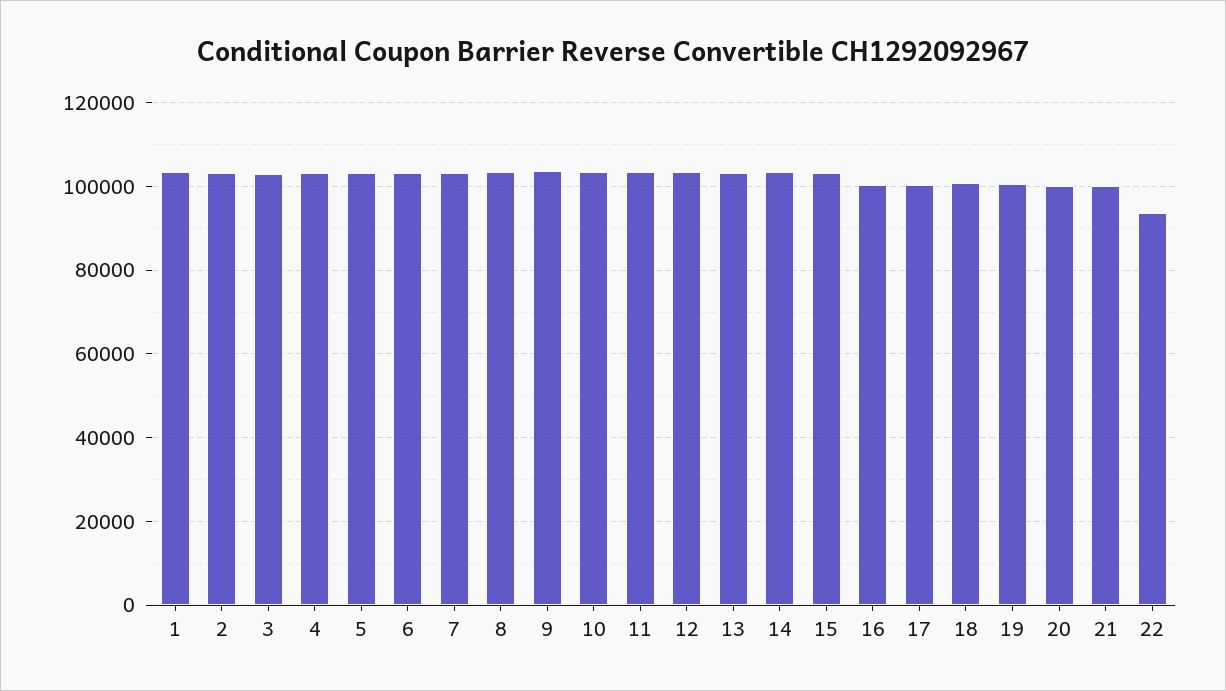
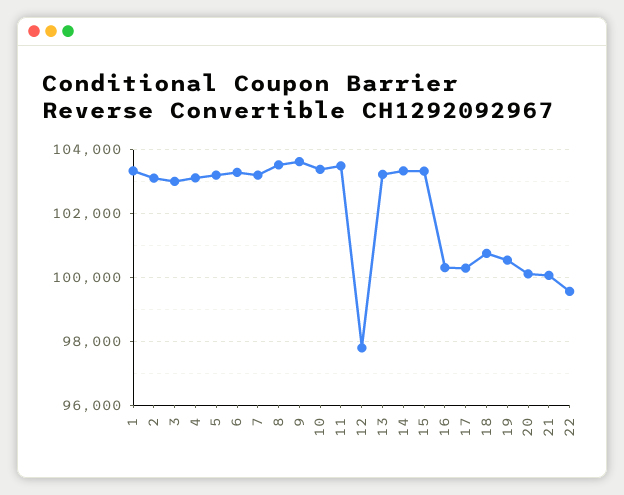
12: 104000 -> 97800
22: 94000 -> 99600

